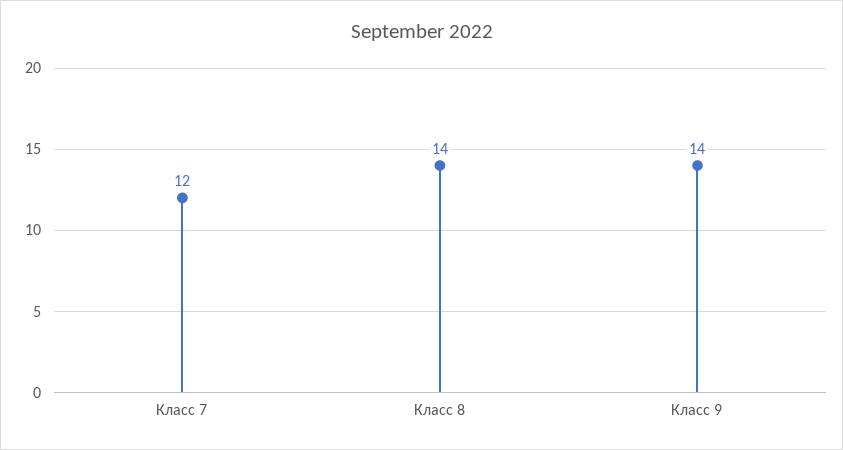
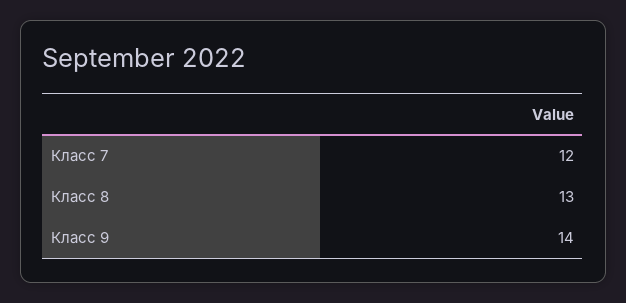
Класс 8: 14 -> 13

